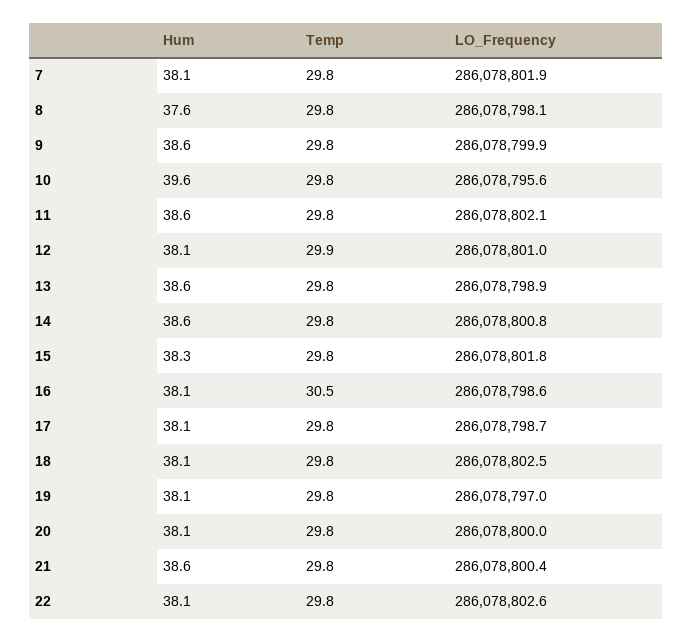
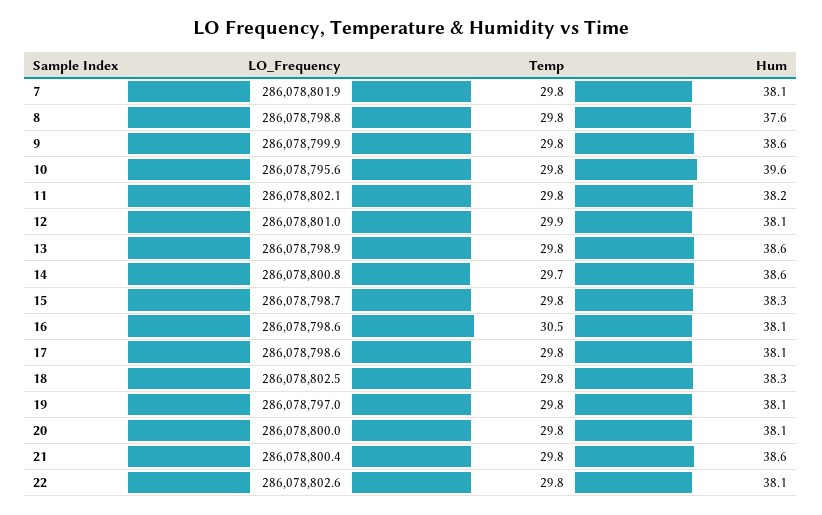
LO_Frequency, 8: 286078798.1 -> 286078798.8
Hum, 11: 38.6 -> 38.2
Temp, 14: 29.8 -> 29.7
LO_Frequency, 15: 286078801.8 -> 286078798.7
LO_Frequency, 17: 286078798.7 -> 286078798.6
Hum, 18: 38.1 -> 38.3

